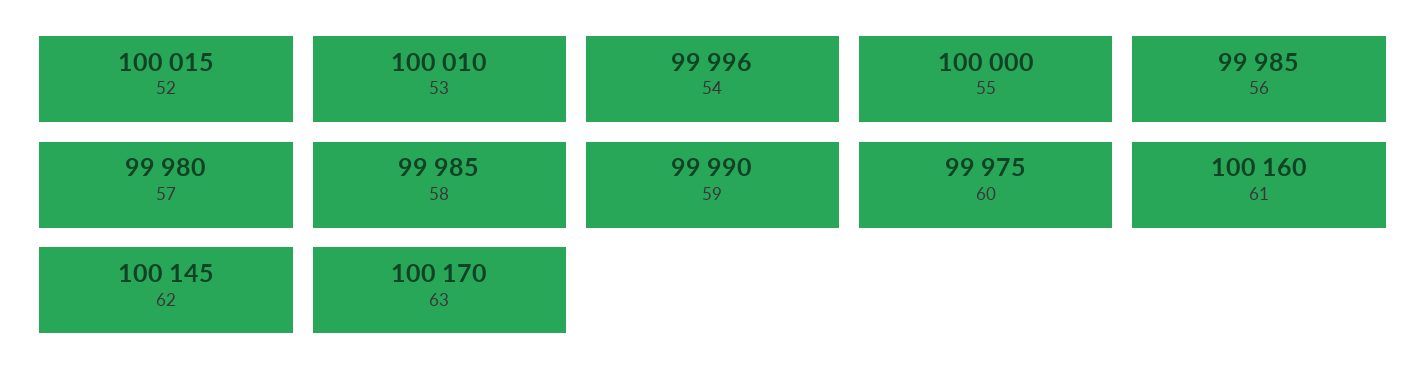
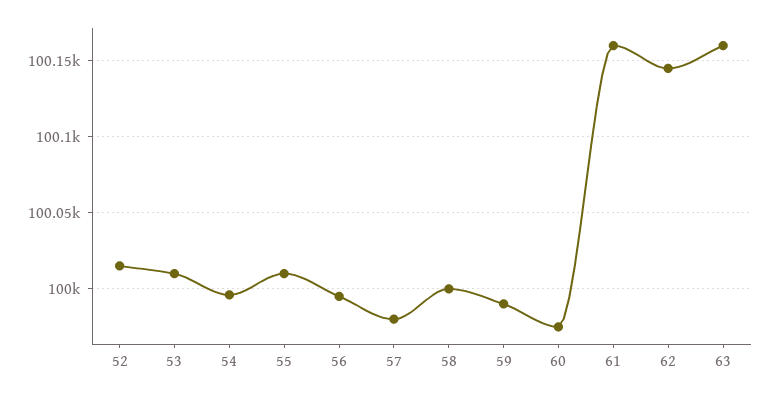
55: 100000 -> 100010
56: 99985 -> 99995
58: 99985 -> 100000
63: 100170 -> 100160

